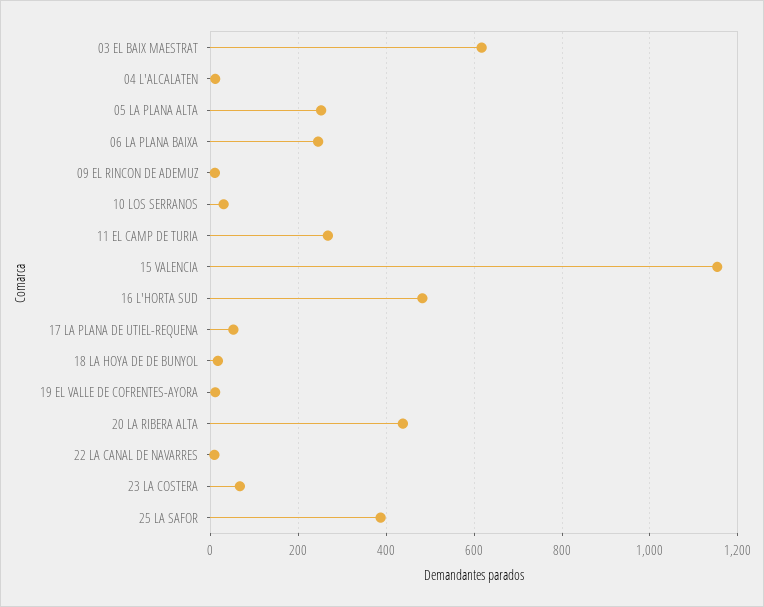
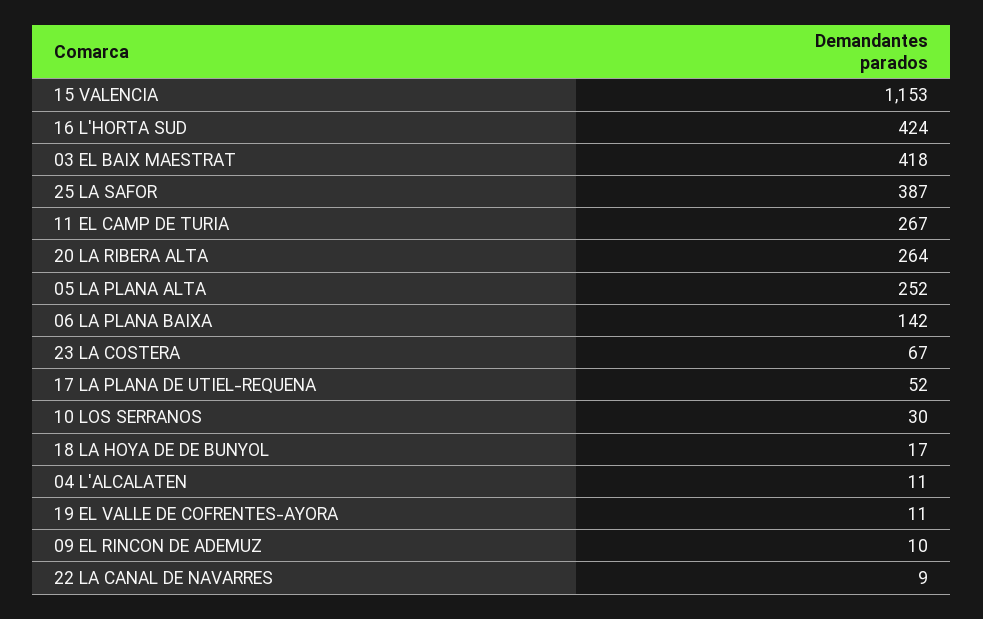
03 EL BAIX MAESTRAT: 620 -> 418
06 LA PLANA BAIXA: 240 -> 142
16 L'HORTA SUD: 480 -> 424
20 LA RIBERA ALTA: 440 -> 264

